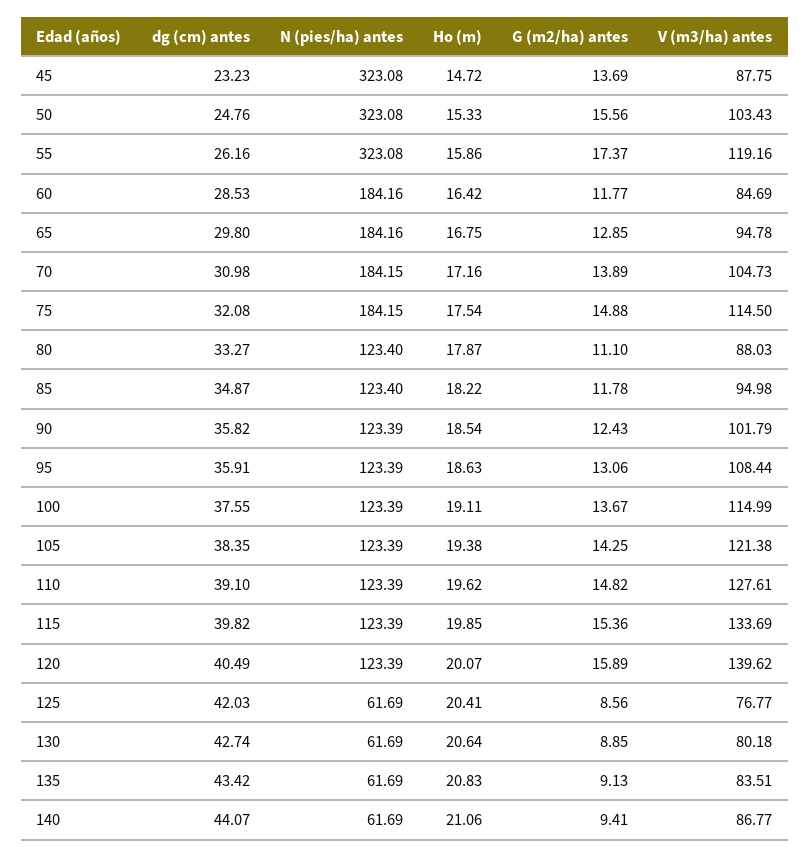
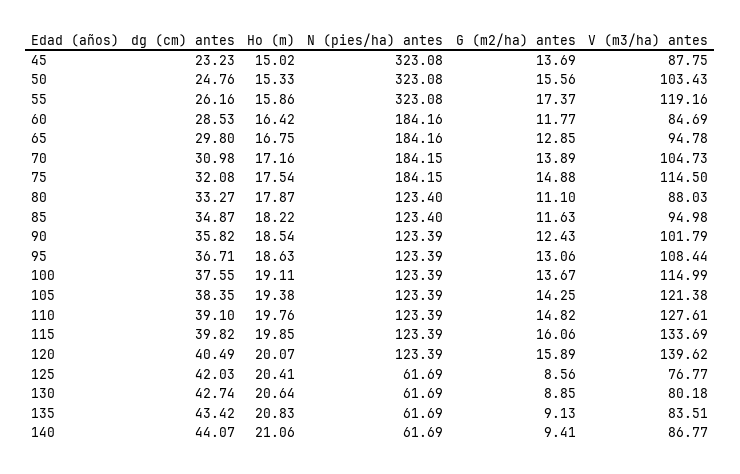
Ho (m), 45: 14.72 -> 15.02
G (m2/ha) antes, 85: 11.78 -> 11.63
dg (cm) antes, 95: 35.91 -> 36.71
Ho (m), 110: 19.62 -> 19.76
G (m2/ha) antes, 115: 15.36 -> 16.06

